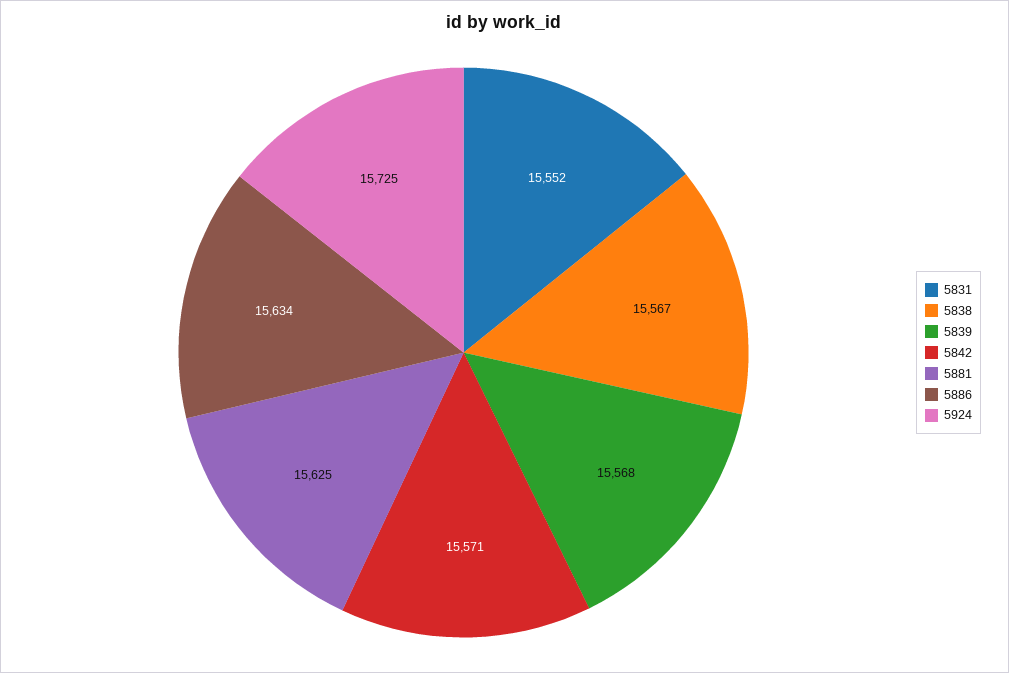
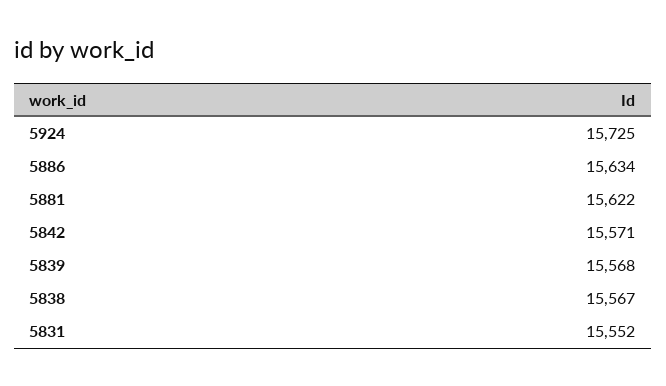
5881: 15625 -> 15622

